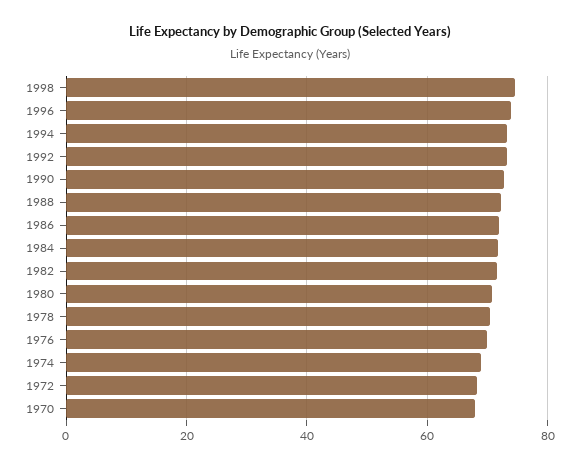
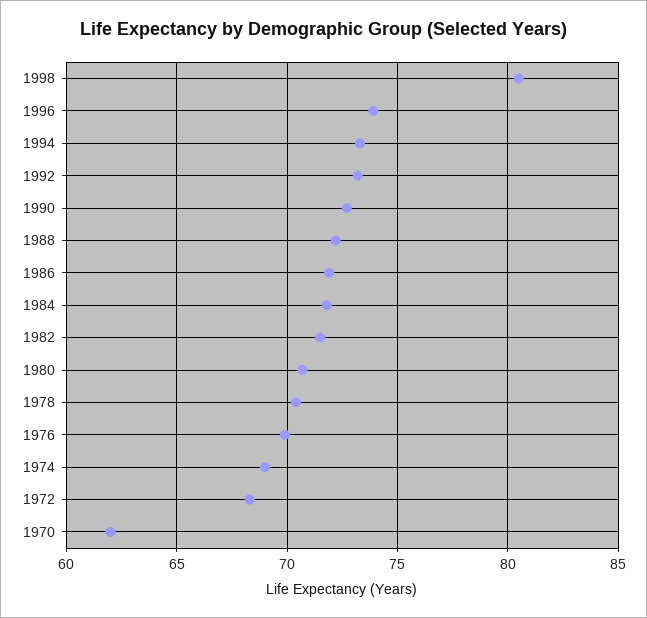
1998: 74 -> 80.5
1970: 68 -> 62

